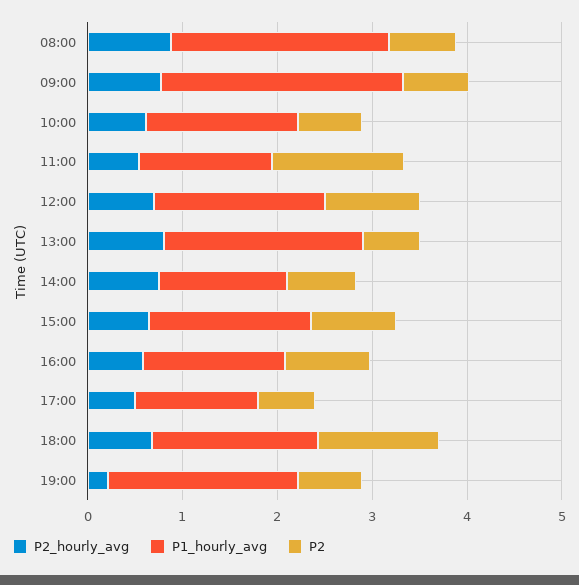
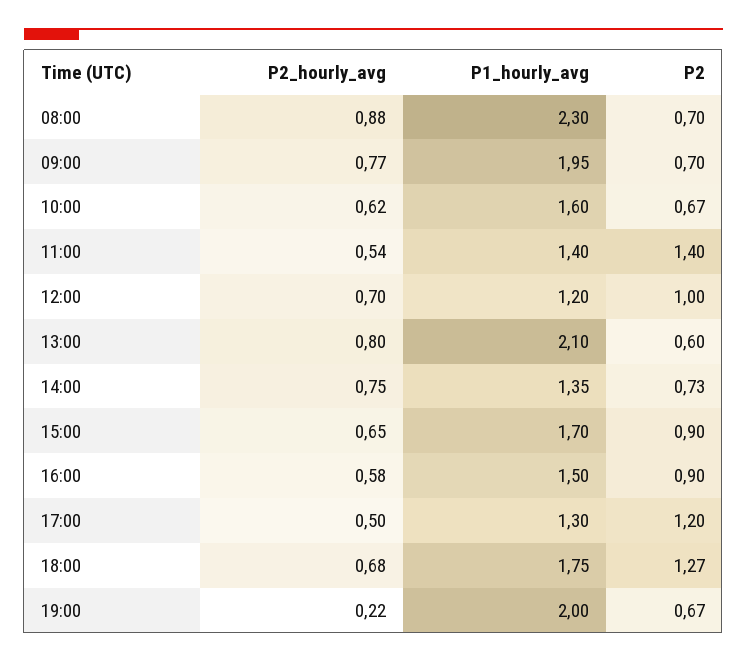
P1_hourly_avg, 09:00: 2.6 -> 1.95
P1_hourly_avg, 12:00: 1.8 -> 1.2
P2, 17:00: 0.6 -> 1.2

